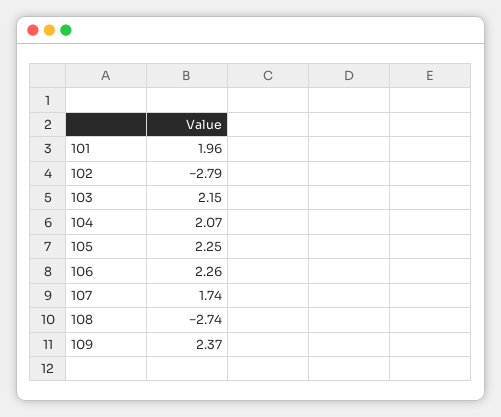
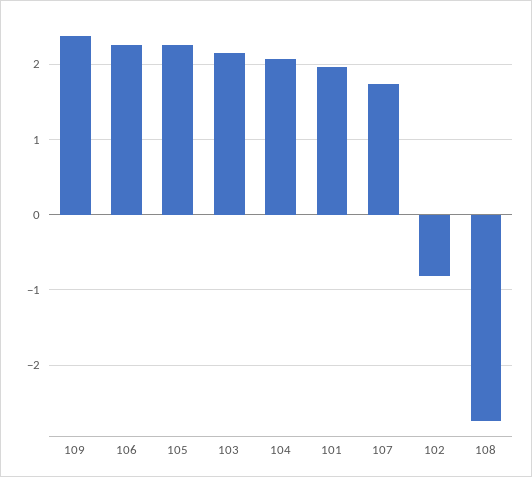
102: -2.79 -> -0.8

